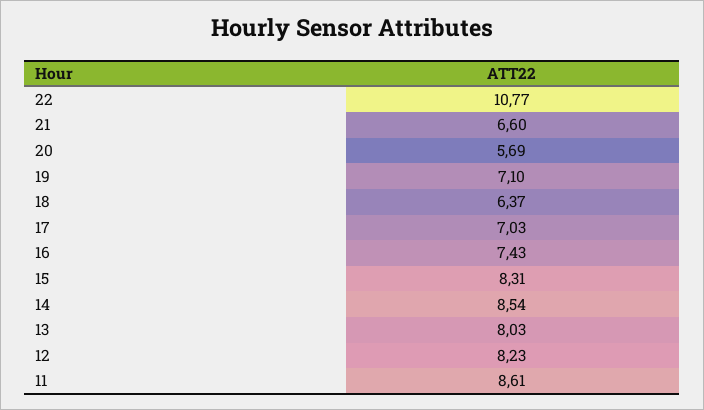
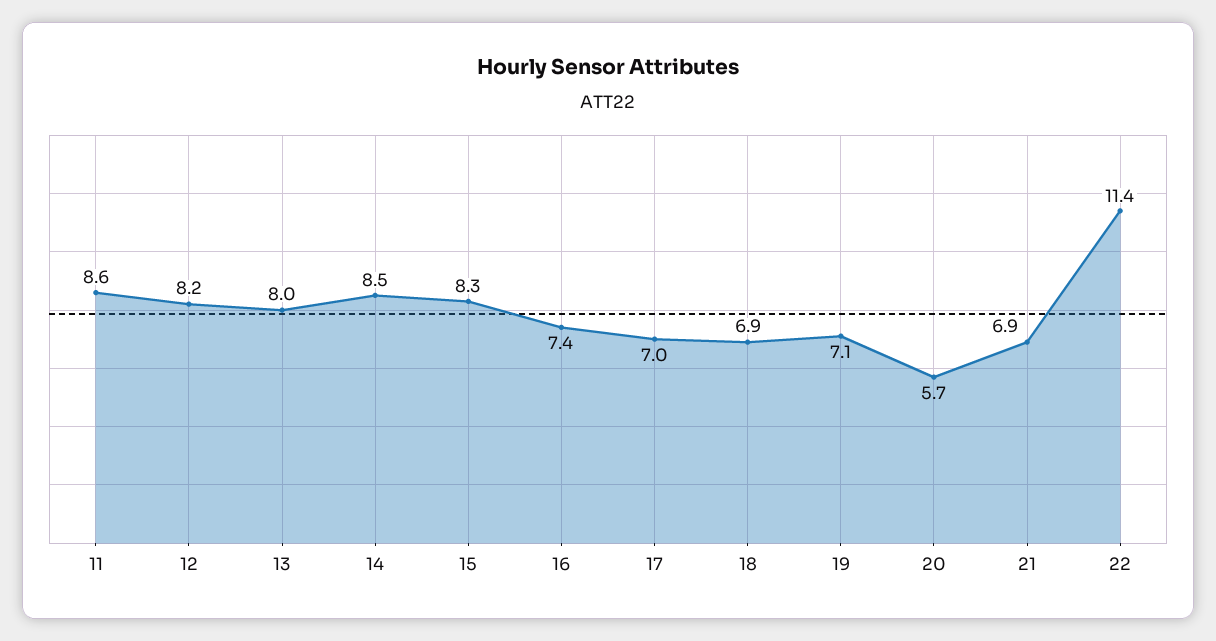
22: 10.77 -> 11.4
21: 6.6 -> 6.9
18: 6.37 -> 6.9

